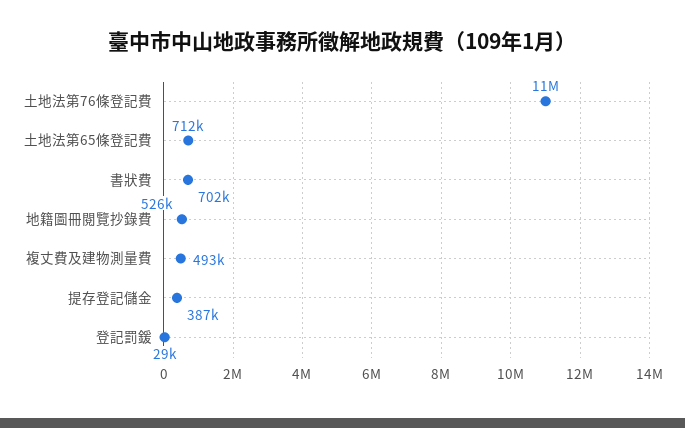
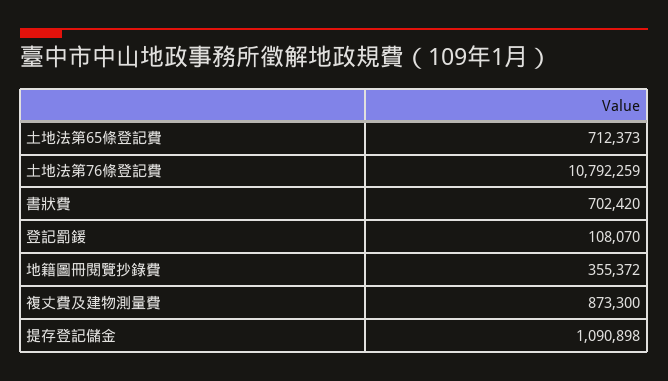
地籍圖冊閱覽抄錄費: 526000 -> 355372
複丈費及建物測量費: 493000 -> 873300
提存登記儲金: 387000 -> 1090898
登記罰鍰: 29000 -> 108070

